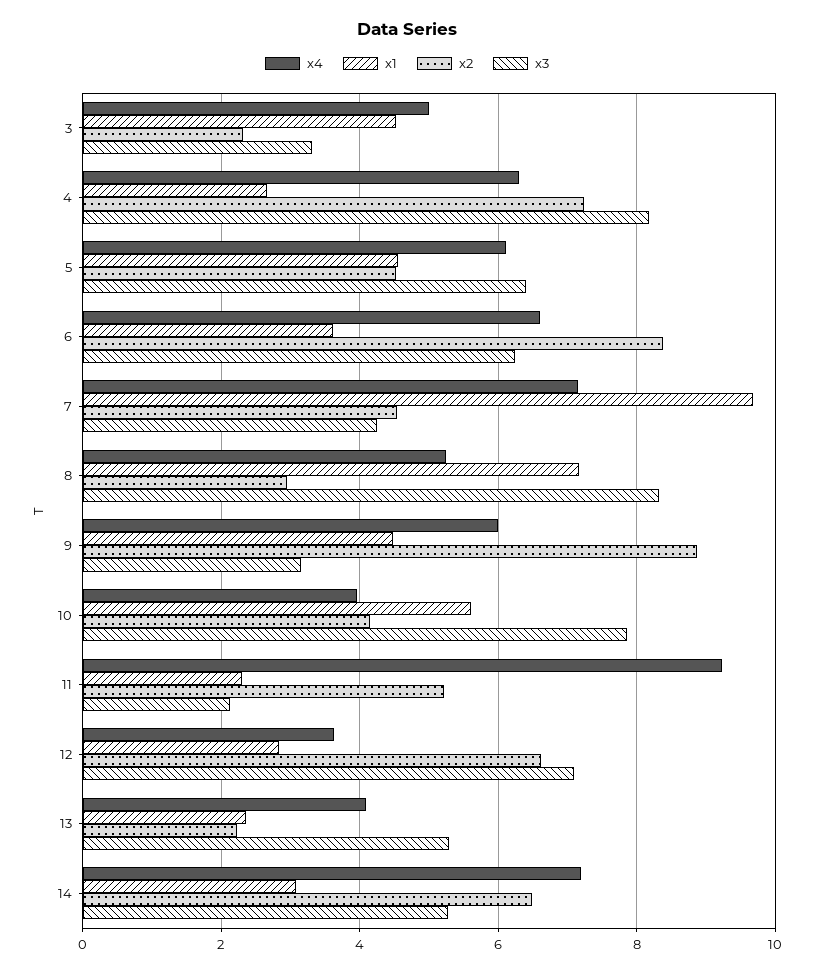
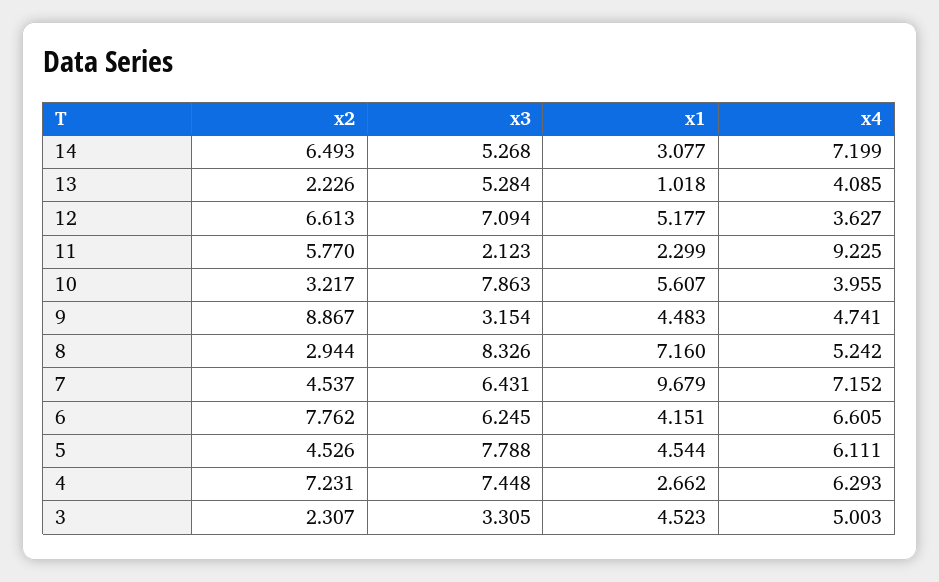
x3, 4: 8.2 -> 7.448
x3, 5: 6.4 -> 7.788
x1, 6: 3.6 -> 4.151
x2, 6: 8.4 -> 7.762
x3, 7: 4.2 -> 6.431
x4, 9: 6 -> 4.741
x2, 10: 4.2 -> 3.217
x2, 11: 5.2 -> 5.77
x1, 12: 2.8 -> 5.177
x1, 13: 2.4 -> 1.018

